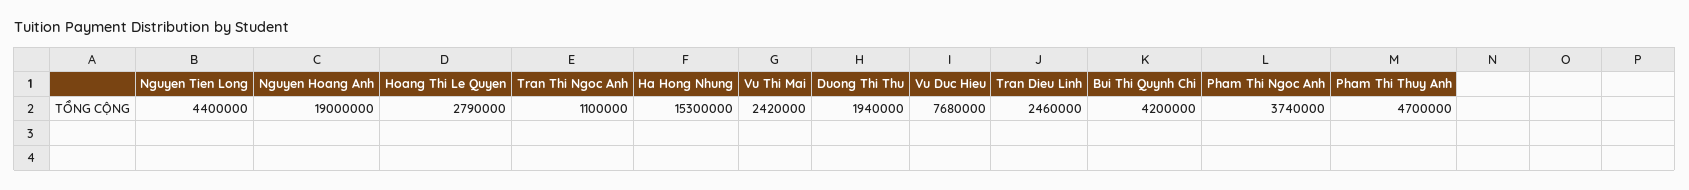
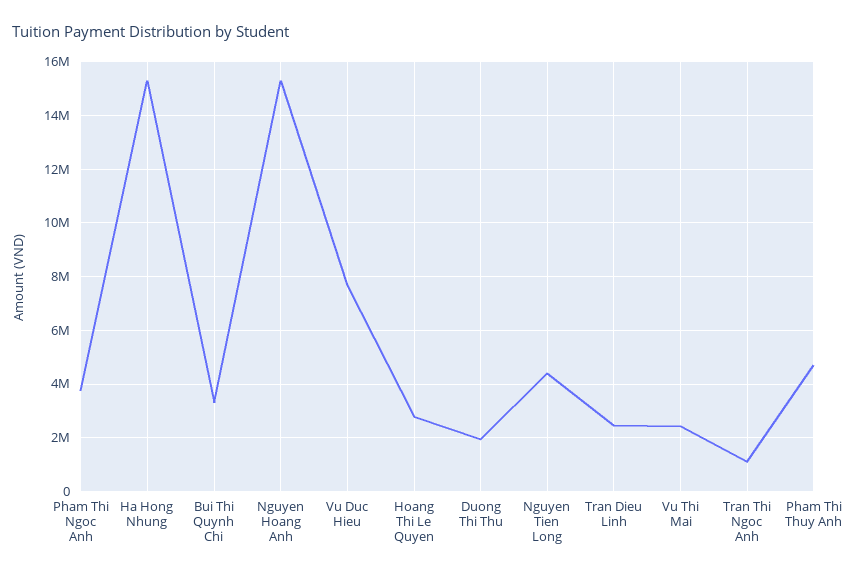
Nguyen Hoang Anh: 19000000 -> 15250000
Bui Thi Quynh Chi: 4200000 -> 3250000

